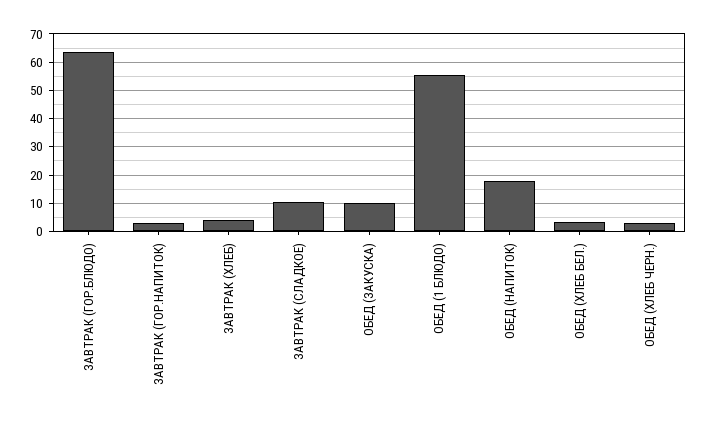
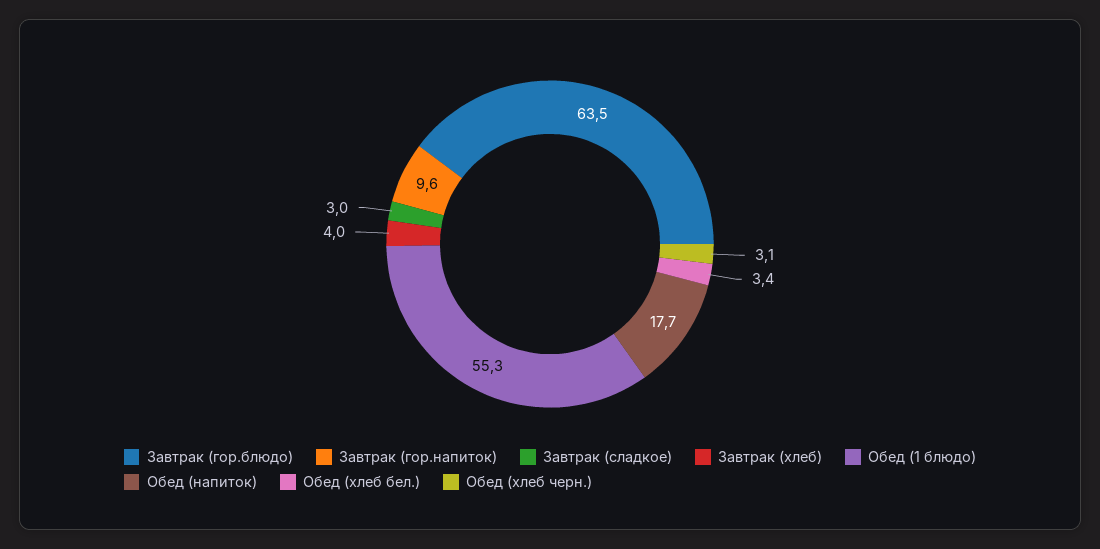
ЗАВТРАК (ГОР.НАПИТОК): 2.5 -> 9.6
ЗАВТРАК (СЛАДКОЕ): 10 -> 3
ОБЕД (ЗАКУСКА): 10 -> none

